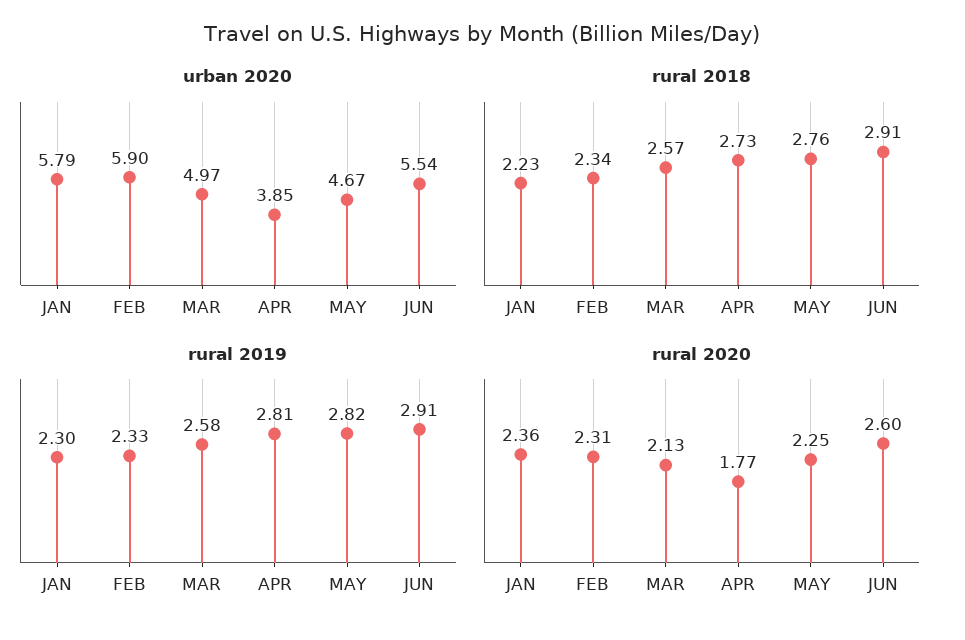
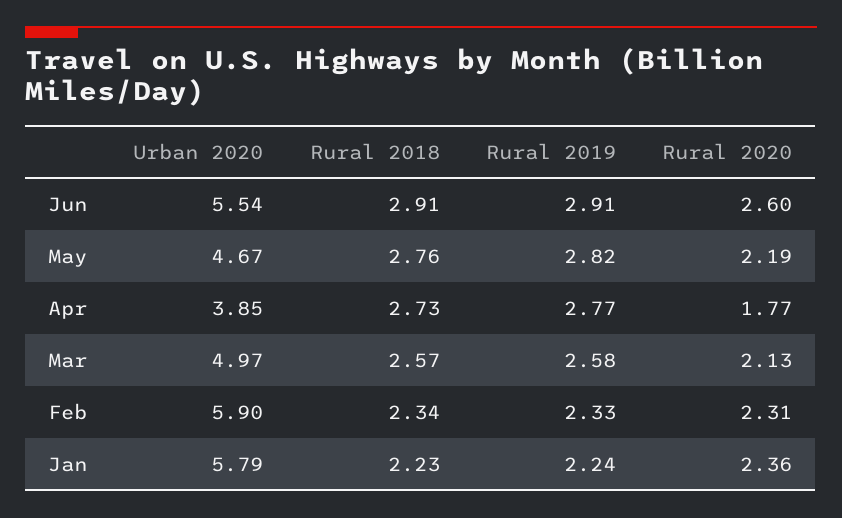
rural 2019, JAN: 2.3 -> 2.24
rural 2019, APR: 2.81 -> 2.77
rural 2020, MAY: 2.25 -> 2.19

